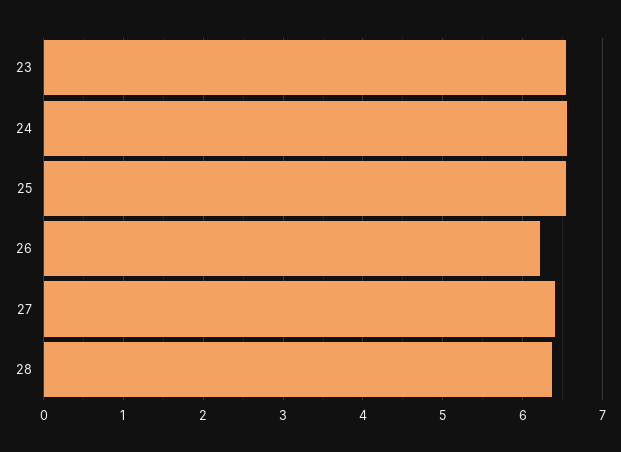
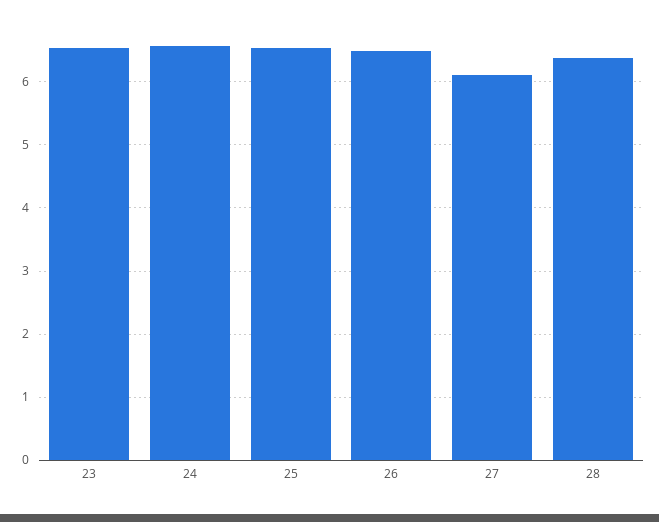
26: 6.2 -> 6.5
27: 6.4 -> 6.1

